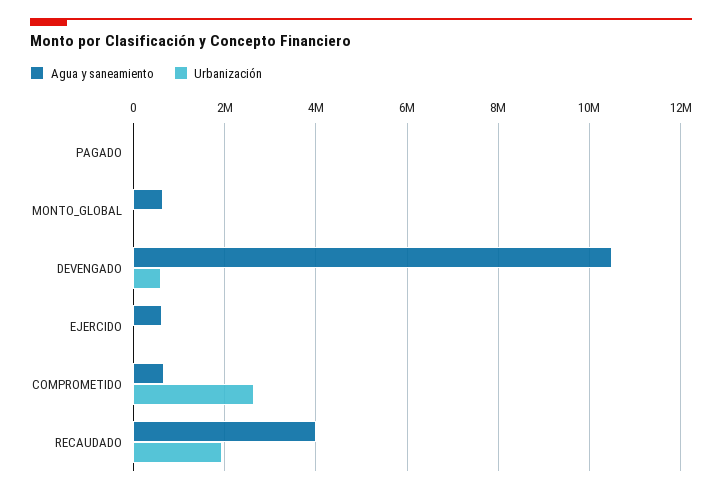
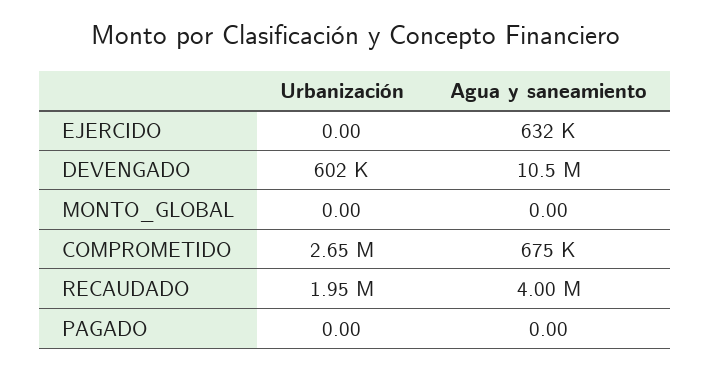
Agua y saneamiento, MONTO_GLOBAL: 600000 -> 0

